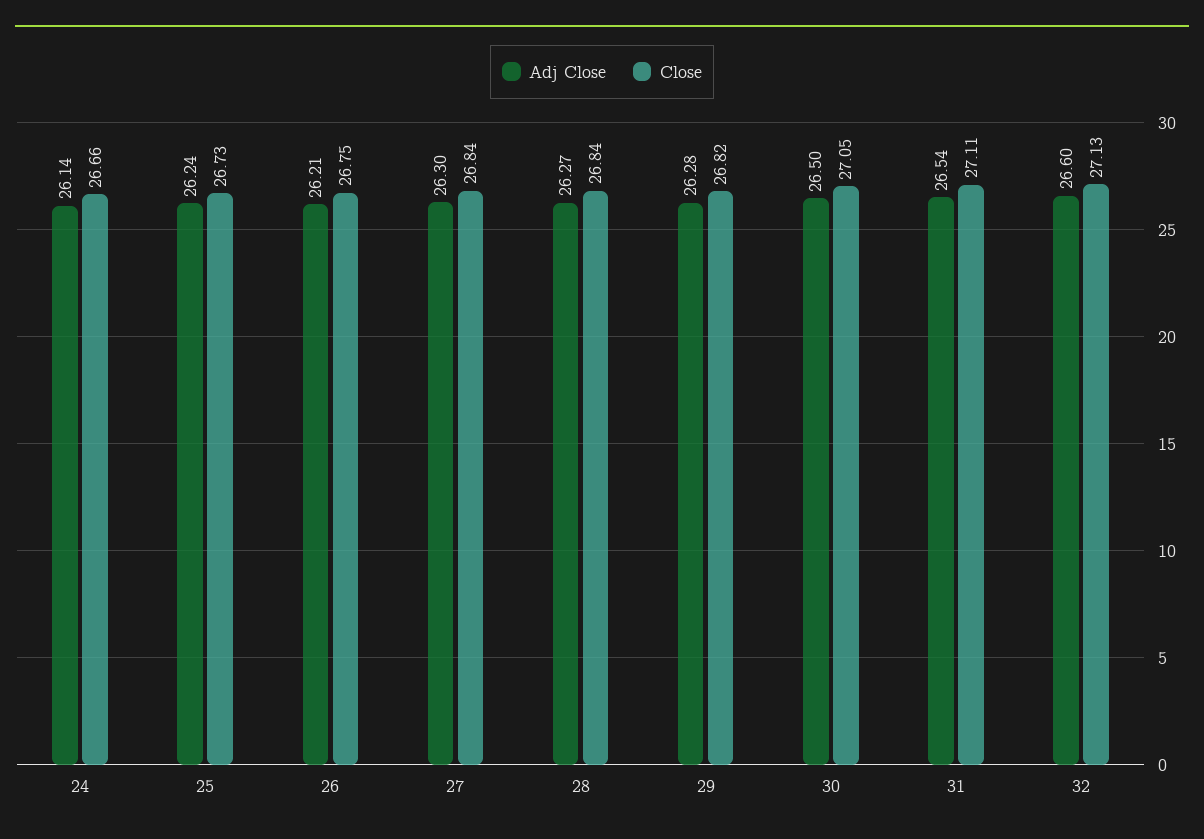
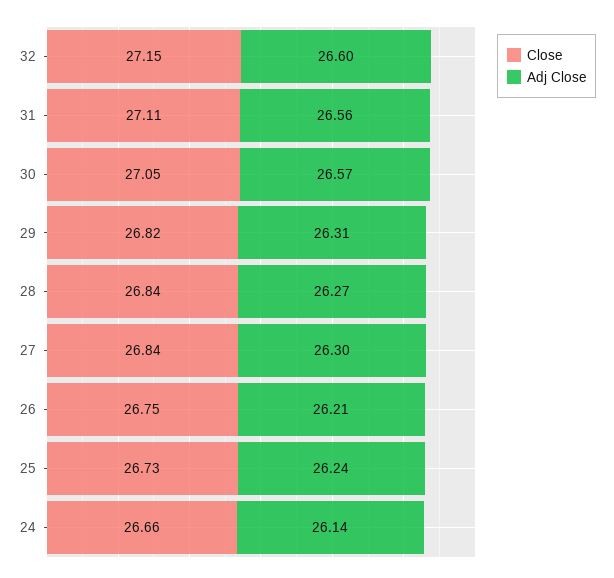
Adj Close, 29: 26.28 -> 26.31
Adj Close, 30: 26.5 -> 26.57
Adj Close, 31: 26.54 -> 26.56
Close, 32: 27.13 -> 27.15

